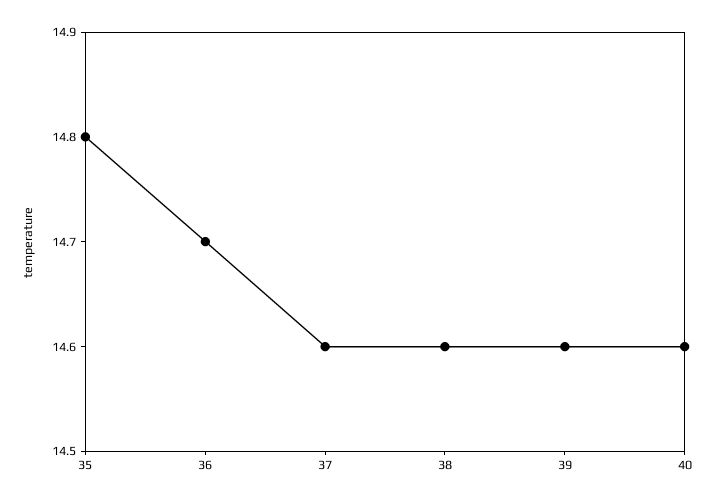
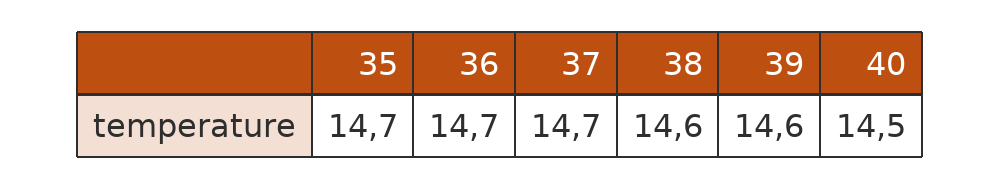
35: 14.8 -> 14.7
37: 14.6 -> 14.7
40: 14.6 -> 14.5

